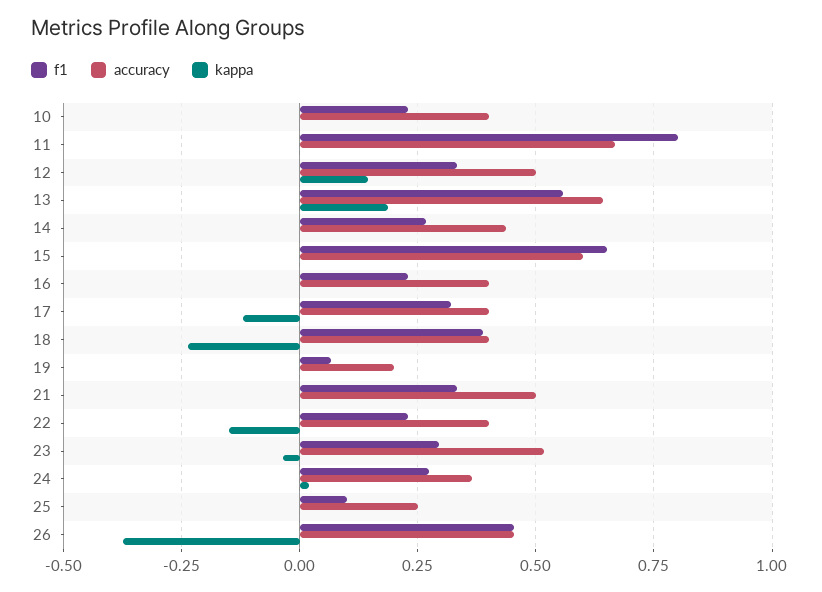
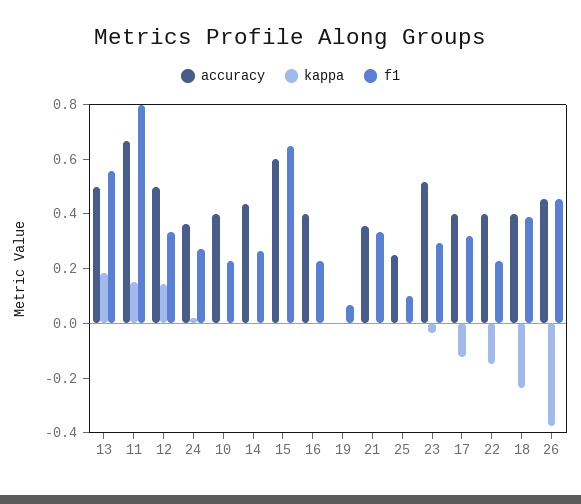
kappa, 11: 0 -> 0.15
accuracy, 13: 0.65 -> 0.5
accuracy, 19: 0.2 -> 0
accuracy, 21: 0.5 -> 0.35

